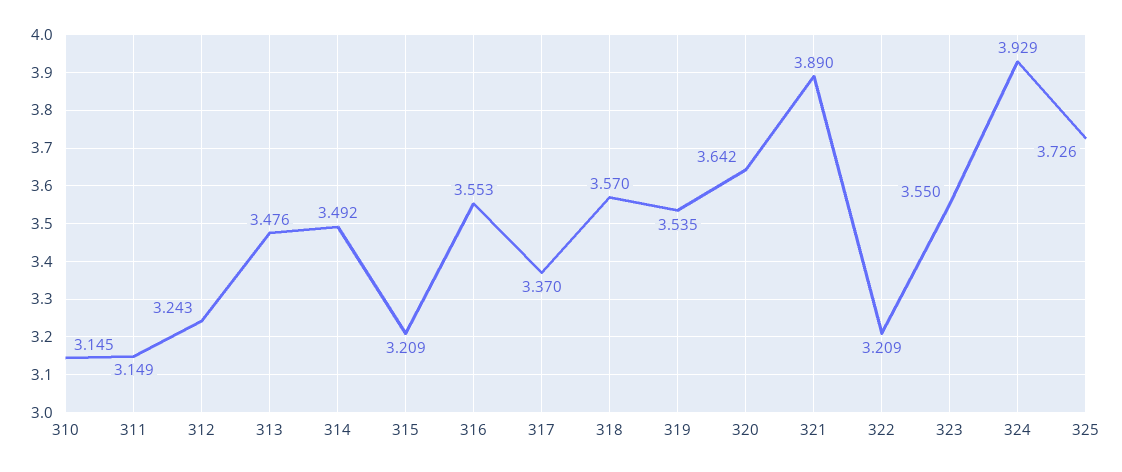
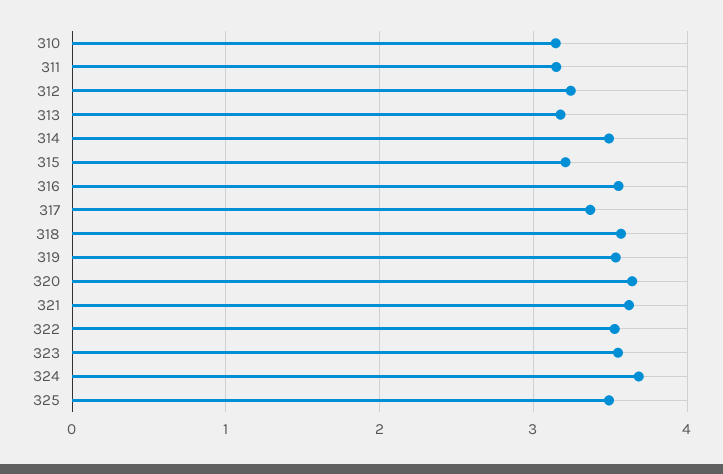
313: 3.476 -> 3.2
321: 3.89 -> 3.6
322: 3.209 -> 3.5
324: 3.929 -> 3.7
325: 3.726 -> 3.5

